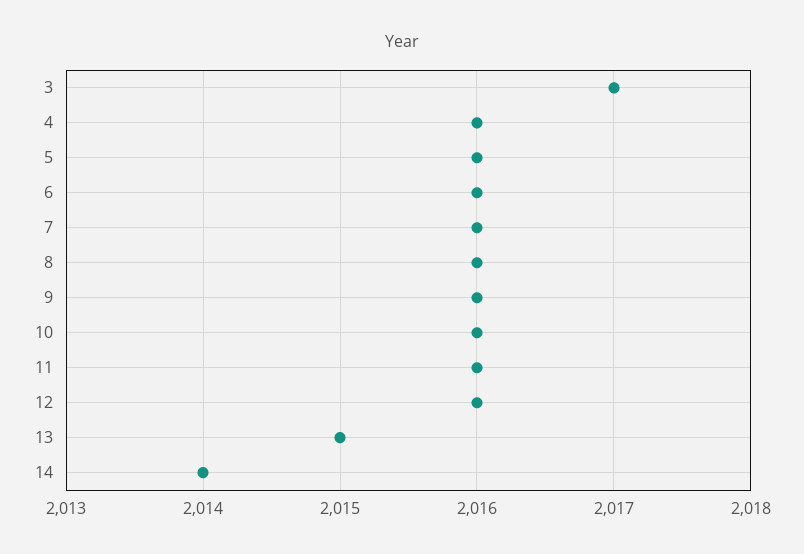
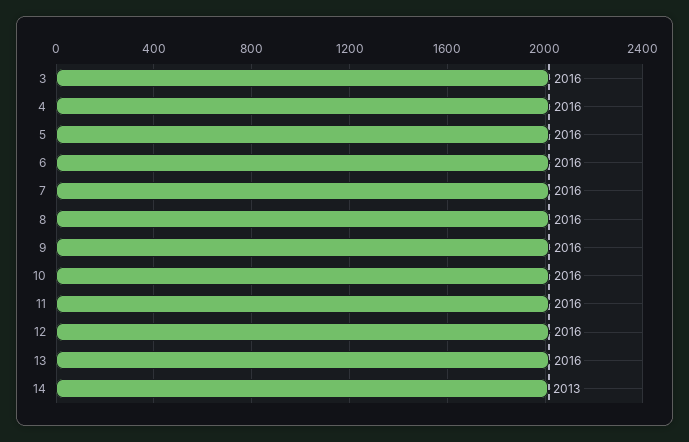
3: 2017 -> 2016
13: 2015 -> 2016
14: 2014 -> 2013

